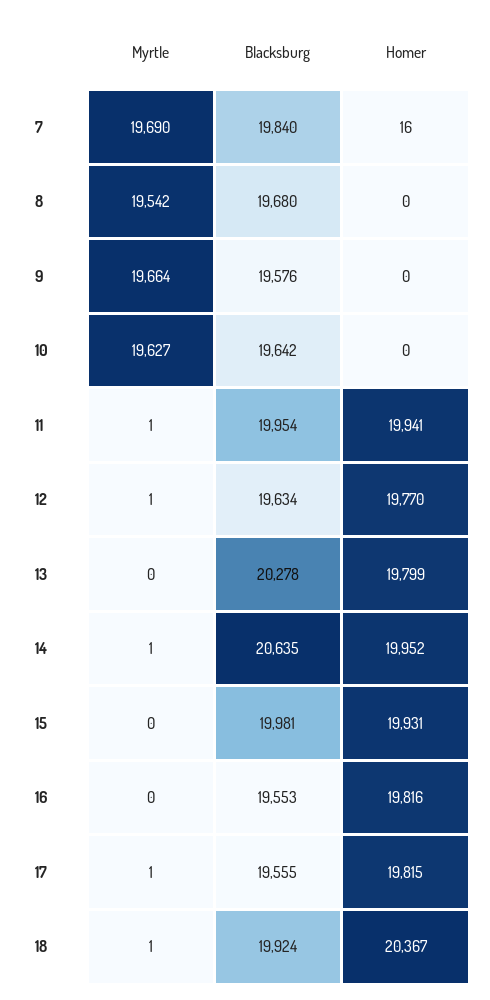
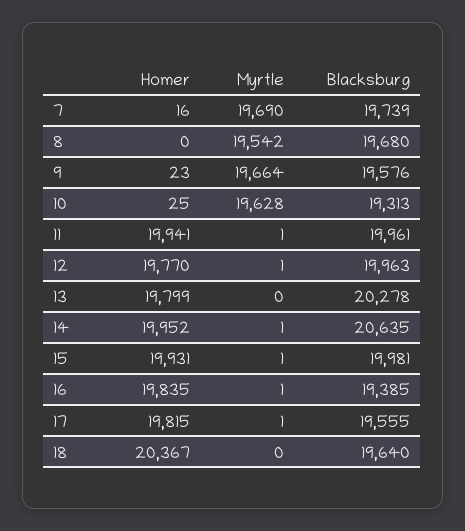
Blacksburg, 7: 19840 -> 19739
Homer, 9: 0 -> 23
Myrtle, 10: 19627 -> 19628
Blacksburg, 10: 19642 -> 19313
Homer, 10: 0 -> 25
Blacksburg, 11: 19954 -> 19961
Blacksburg, 12: 19634 -> 19963
Myrtle, 15: 0 -> 1
Myrtle, 16: 0 -> 1
Blacksburg, 16: 19553 -> 19385
Homer, 16: 19816 -> 19835
Myrtle, 18: 1 -> 0
Blacksburg, 18: 19924 -> 19640

